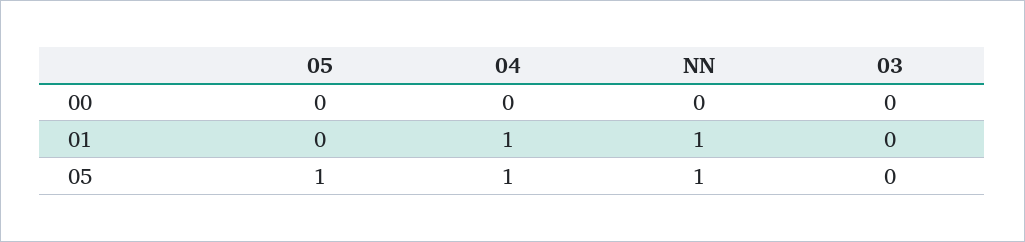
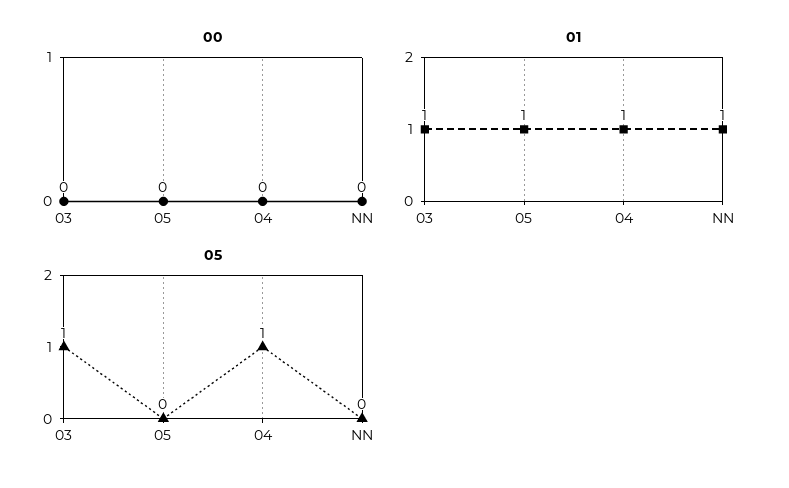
01, 05: 0 -> 1
01, 03: 0 -> 1
05, 05: 1 -> 0
05, NN: 1 -> 0
05, 03: 0 -> 1

